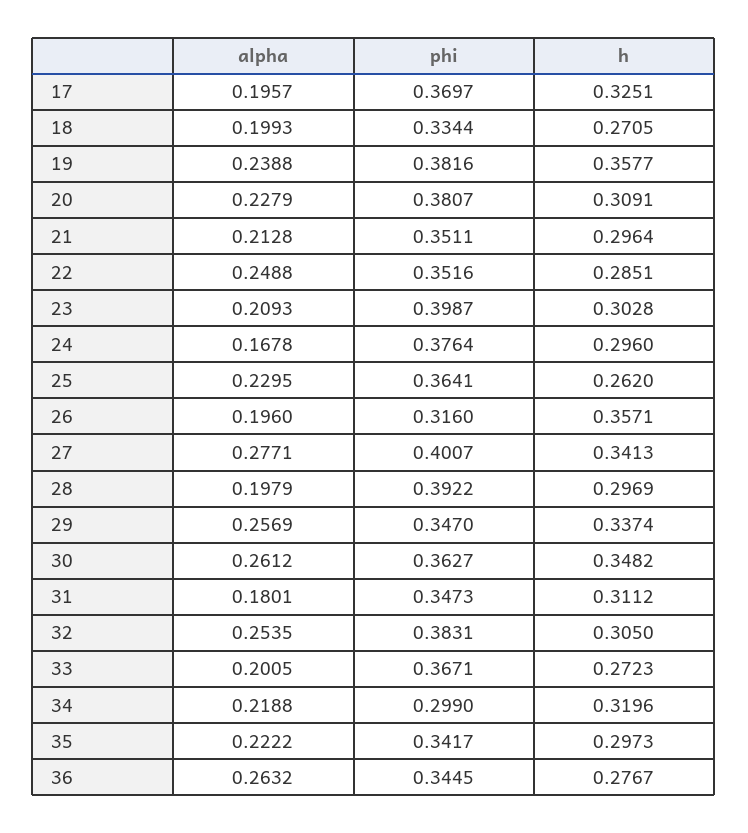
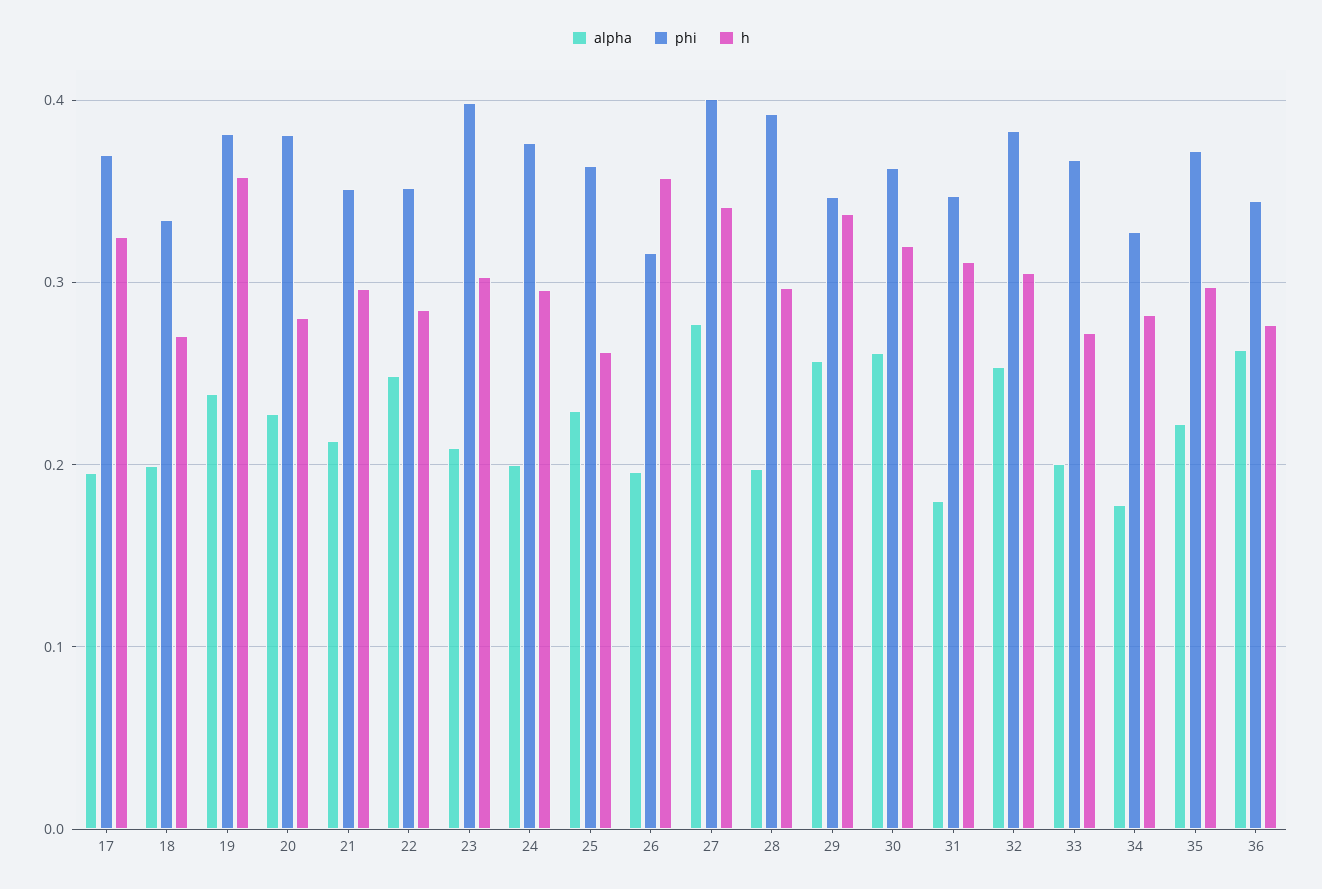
h, 20: 0.3091 -> 0.28
alpha, 24: 0.1678 -> 0.2
h, 30: 0.3482 -> 0.32
alpha, 34: 0.2188 -> 0.18
phi, 34: 0.299 -> 0.33
h, 34: 0.3196 -> 0.28
phi, 35: 0.3417 -> 0.37

